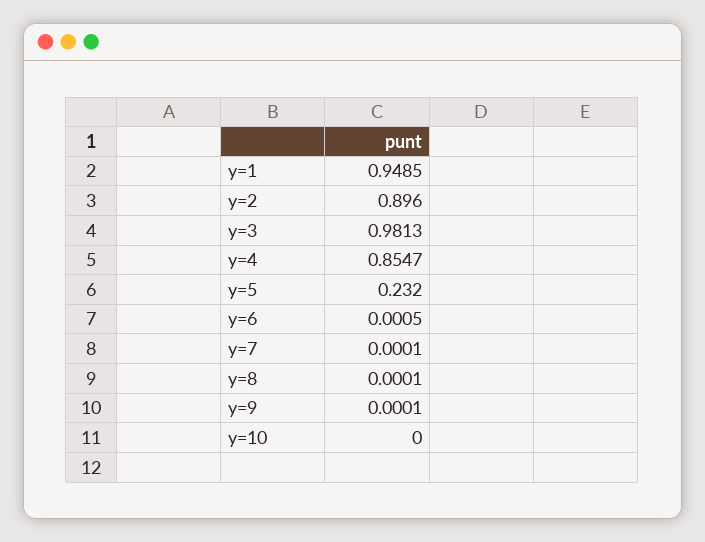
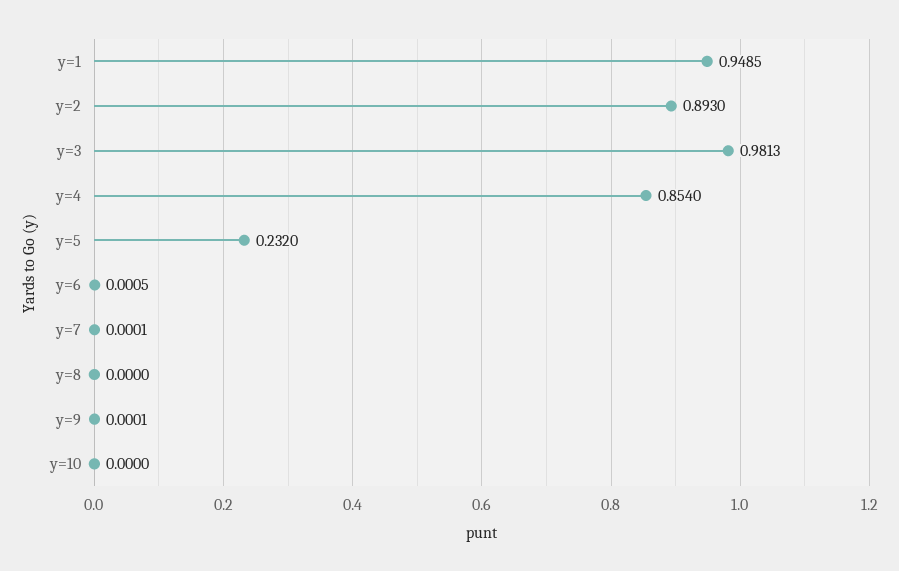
y=2: 0.896 -> 0.893
y=4: 0.8547 -> 0.854
y=8: 0.0001 -> 0

